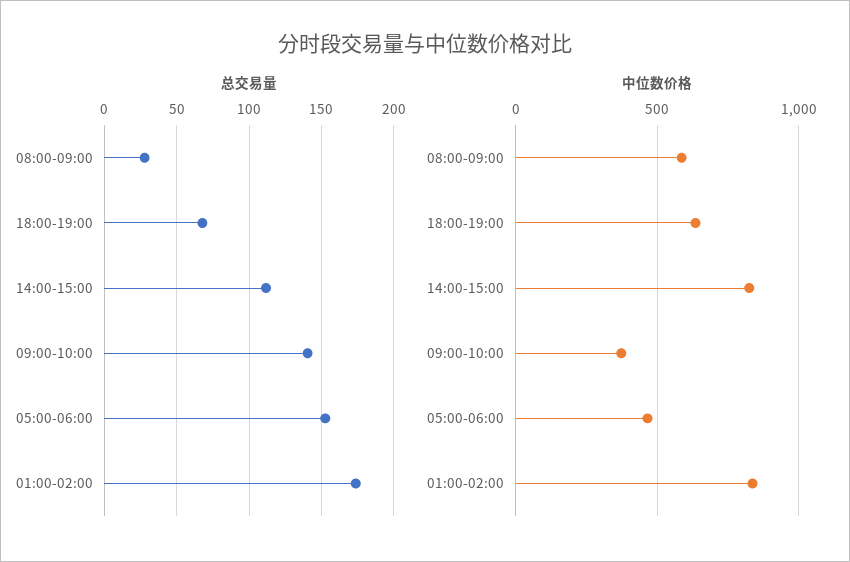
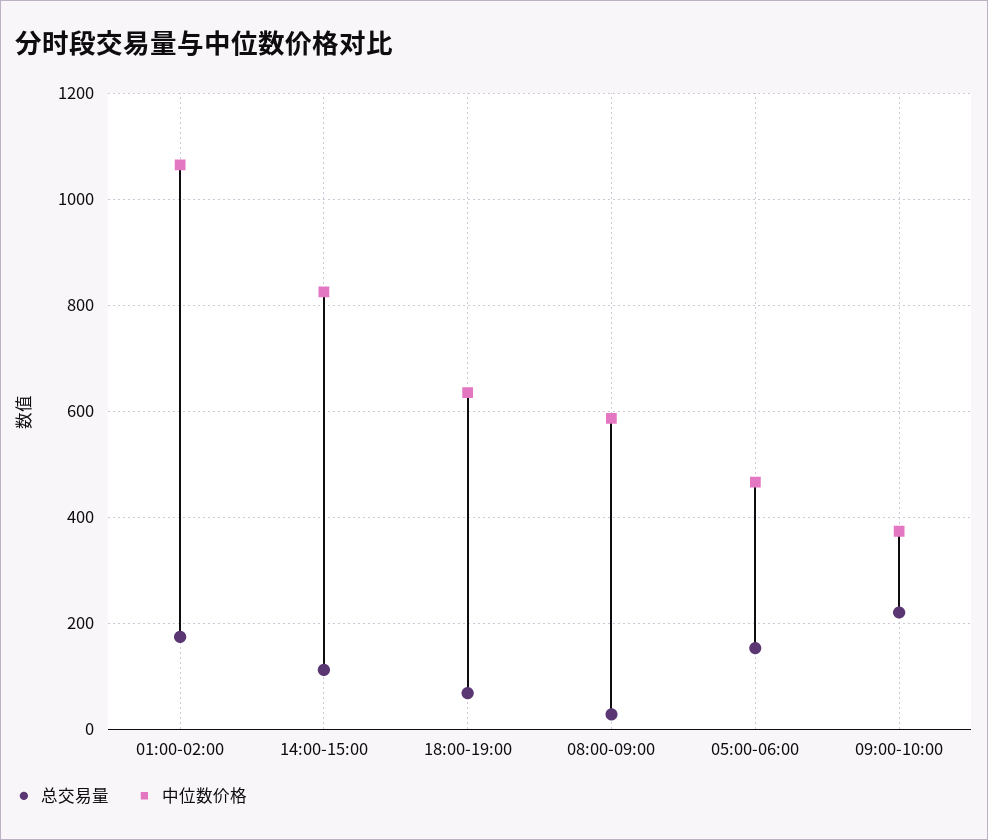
总交易量, 09:00-10:00: 140 -> 220
中位数价格, 01:00-02:00: 850 -> 1060

